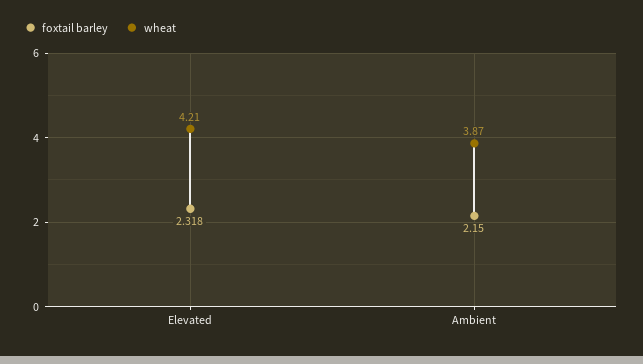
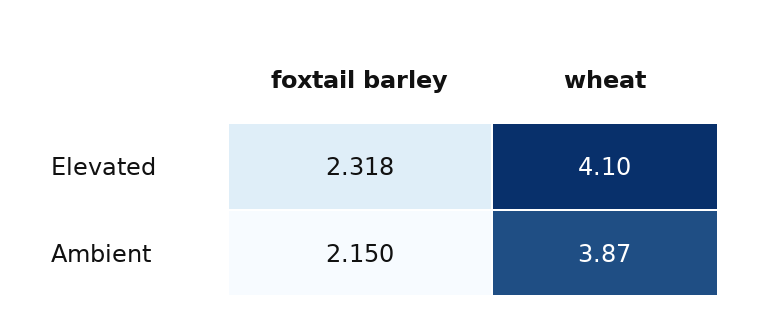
wheat, Elevated: 4.21 -> 4.1

